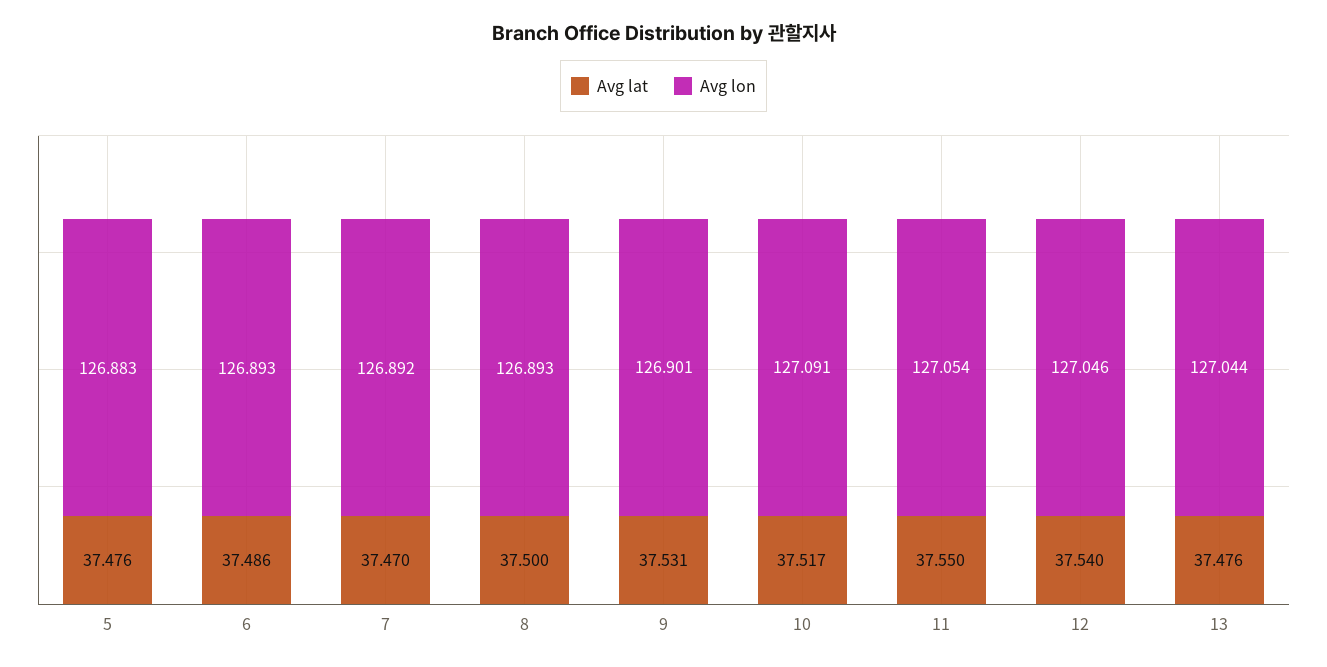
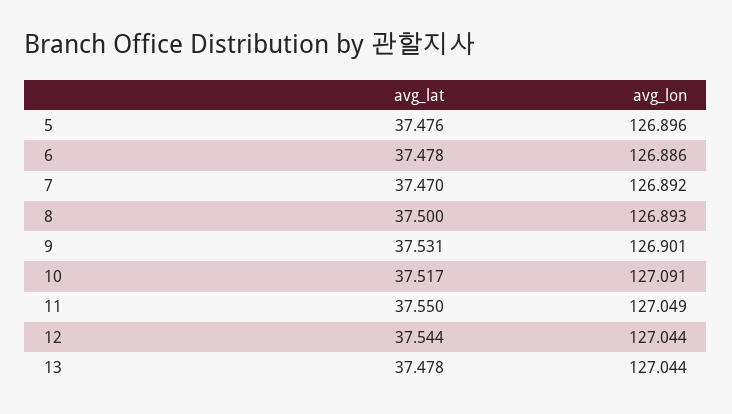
Avg lon, 5: 126.883 -> 126.896
Avg lat, 6: 37.486 -> 37.478
Avg lon, 6: 126.893 -> 126.886
Avg lon, 11: 127.054 -> 127.049
Avg lat, 12: 37.54 -> 37.544
Avg lon, 12: 127.046 -> 127.044
Avg lat, 13: 37.476 -> 37.478

